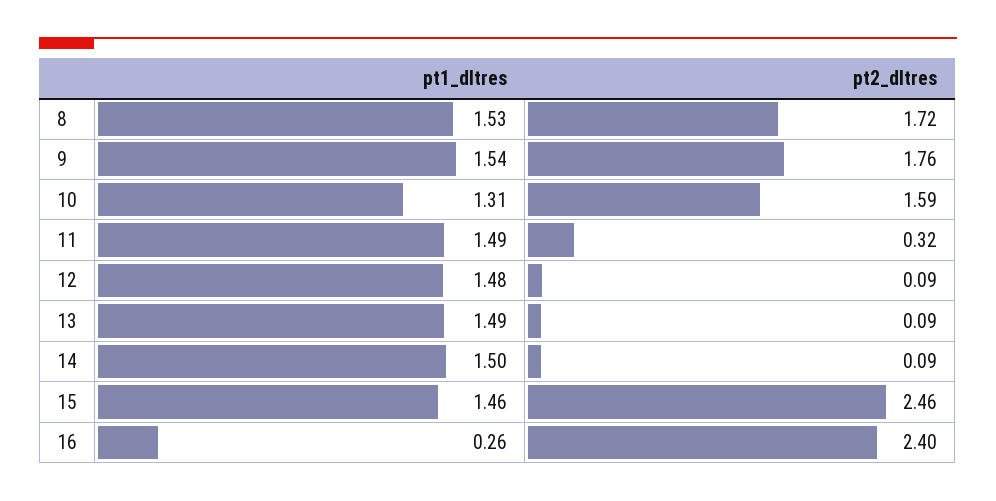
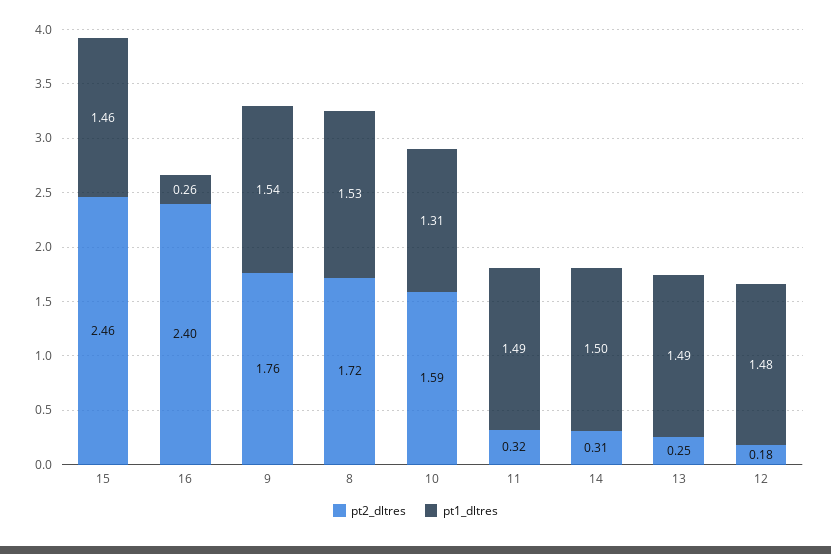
pt2_dltres, 12: 0.09 -> 0.18
pt2_dltres, 13: 0.09 -> 0.25
pt2_dltres, 14: 0.09 -> 0.31

